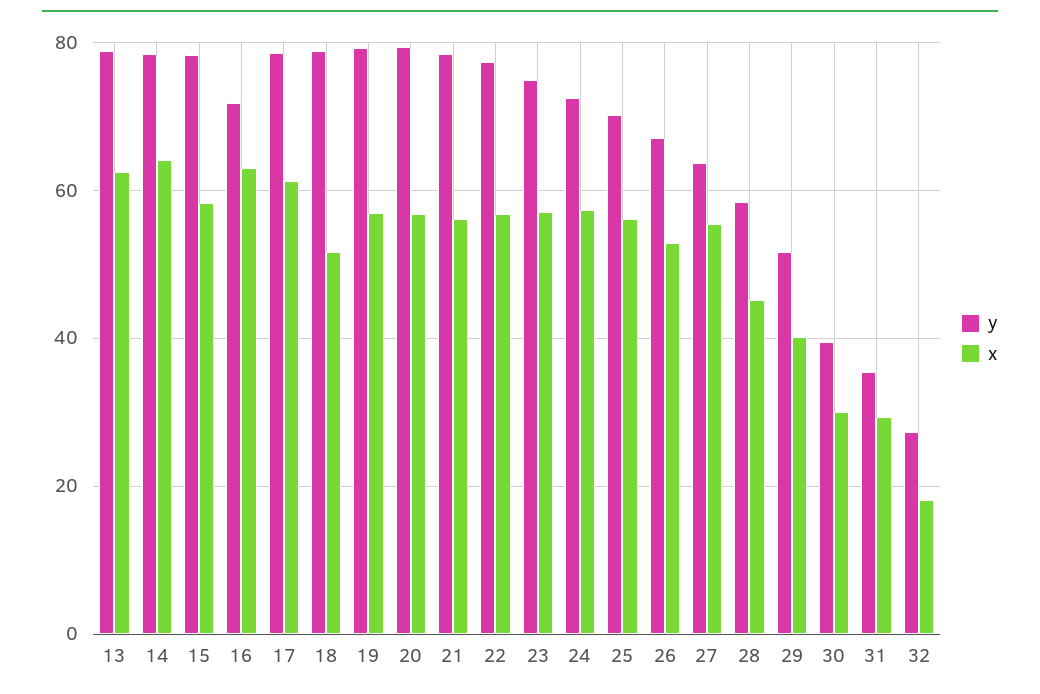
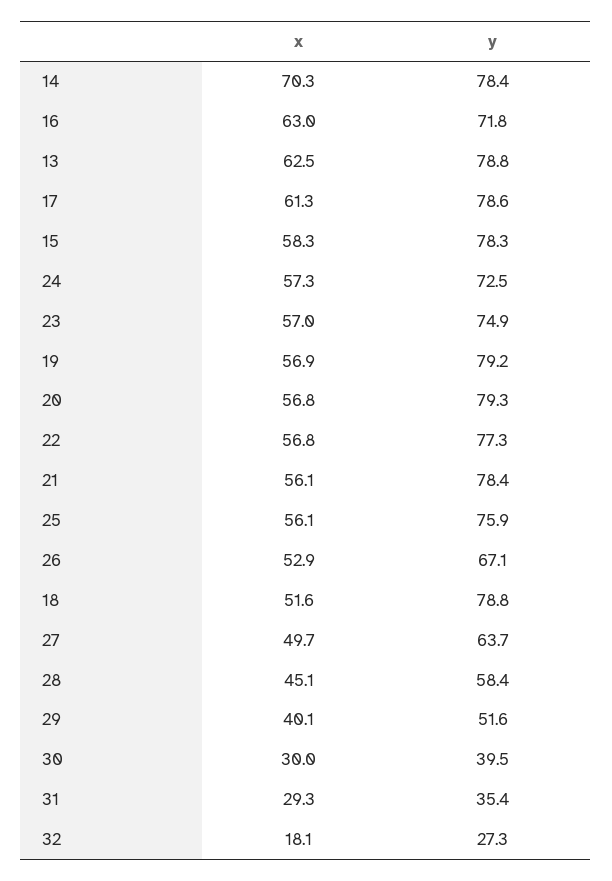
x, 14: 64 -> 70.3
y, 25: 70 -> 75.9
x, 27: 56 -> 49.7

